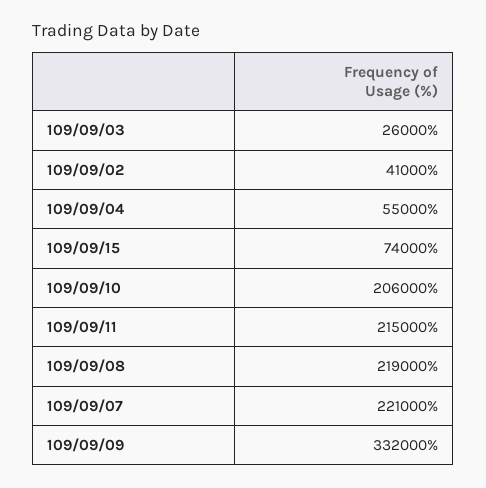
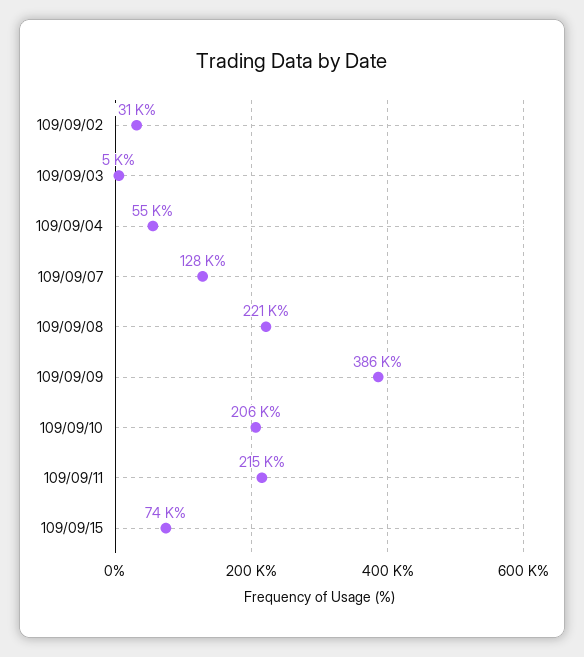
109/09/03: 26000 -> 5000
109/09/02: 41000 -> 31000
109/09/08: 219000 -> 221000
109/09/07: 221000 -> 128000
109/09/09: 332000 -> 386000

